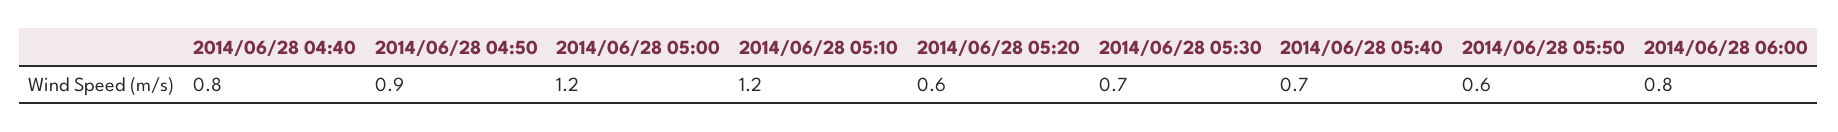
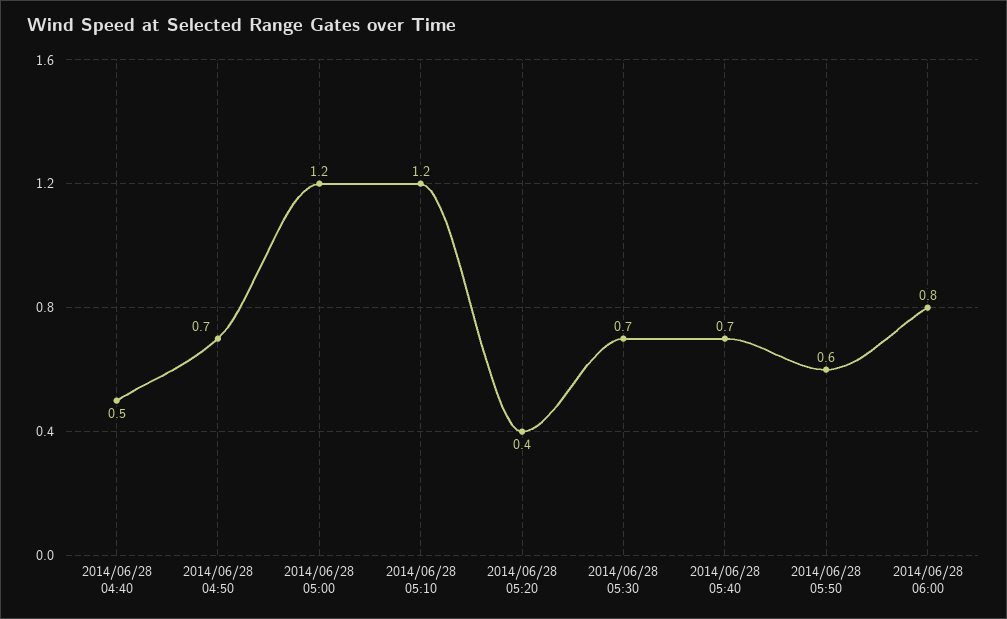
2014/06/28 04:40: 0.8 -> 0.5
2014/06/28 04:50: 0.9 -> 0.7
2014/06/28 05:20: 0.6 -> 0.4

